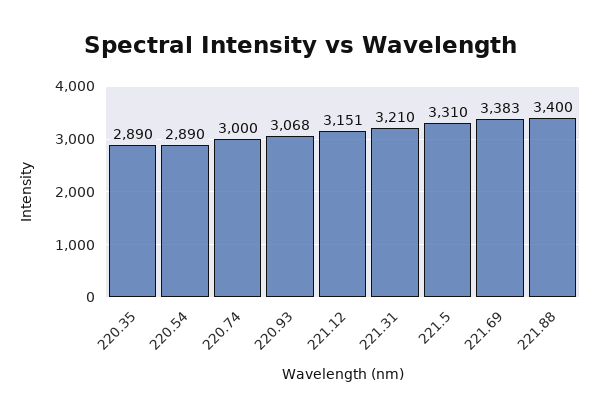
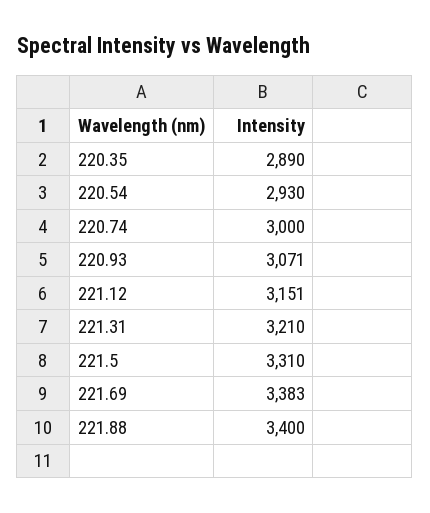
220.54: 2890 -> 2930
220.93: 3068 -> 3071

